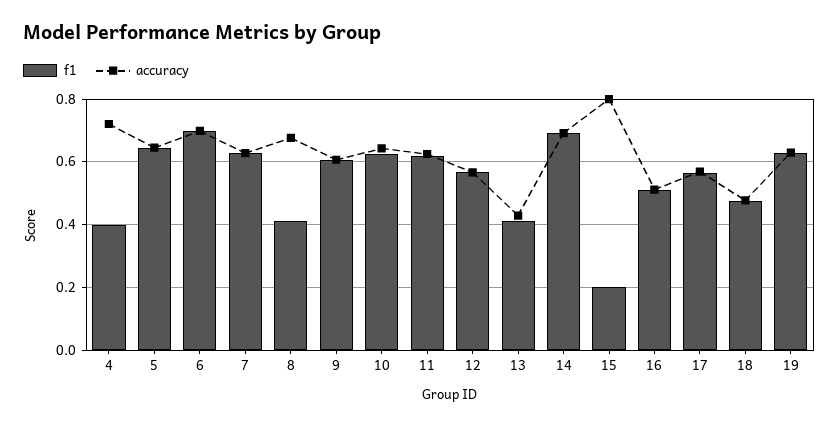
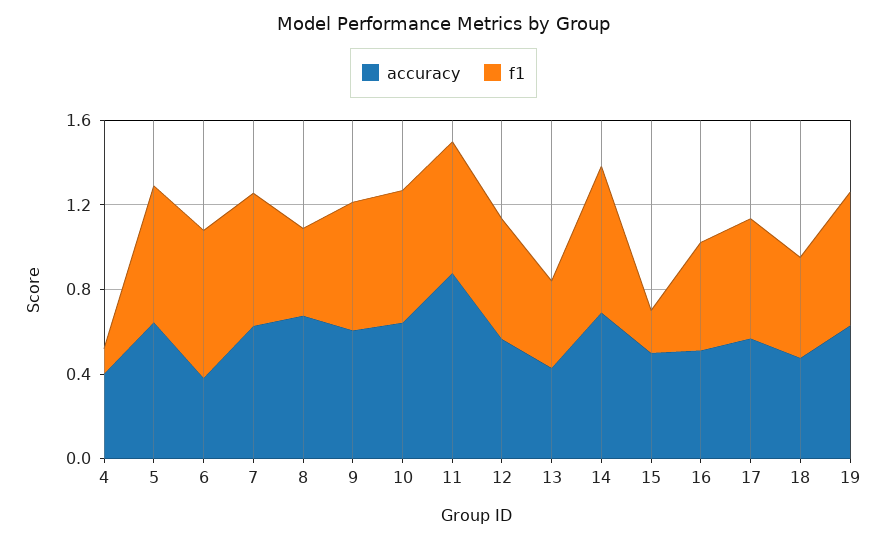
f1, 4: 0.4 -> 0.1
accuracy, 4: 0.72 -> 0.4
accuracy, 6: 0.7 -> 0.4
accuracy, 11: 0.62 -> 0.9
accuracy, 15: 0.8 -> 0.5

